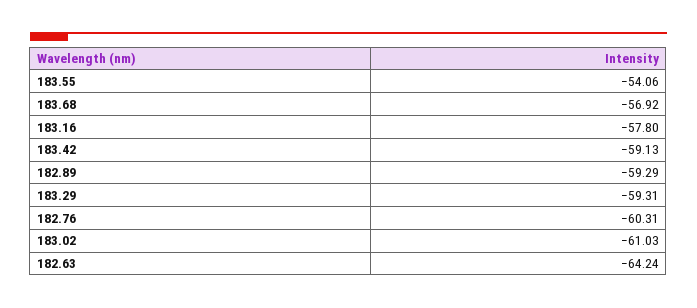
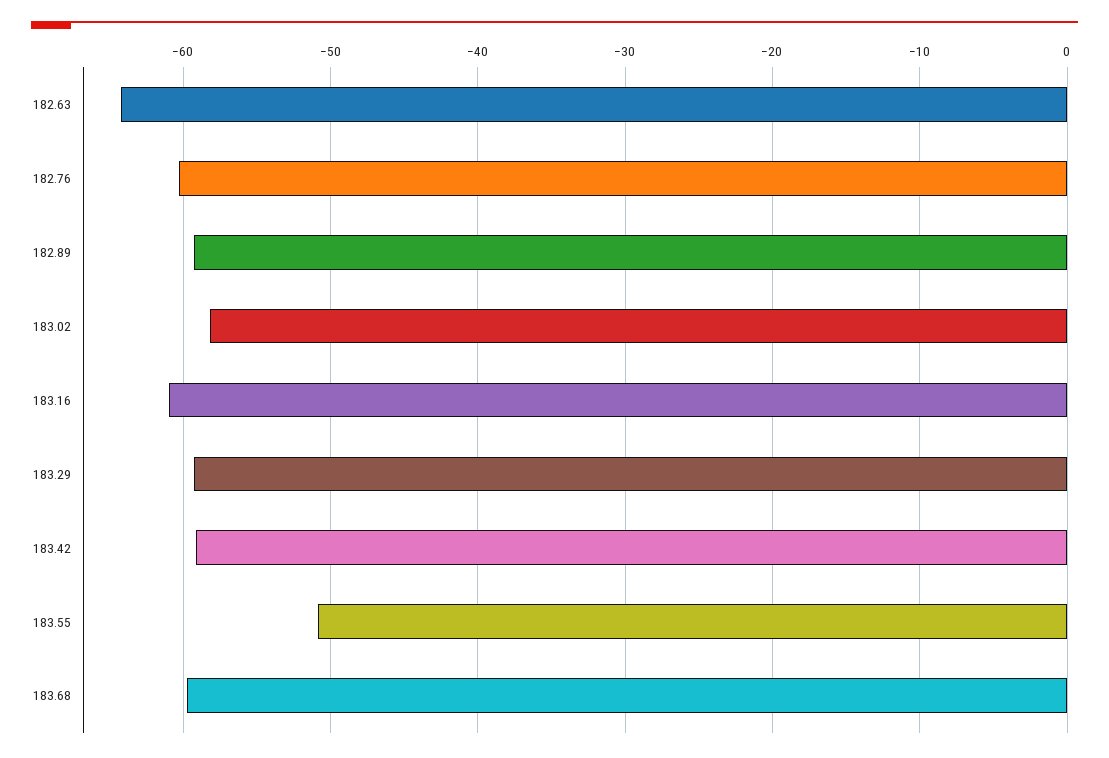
183.55: -54.06 -> -51
183.68: -56.92 -> -60
183.16: -57.8 -> -61
183.02: -61.03 -> -58

